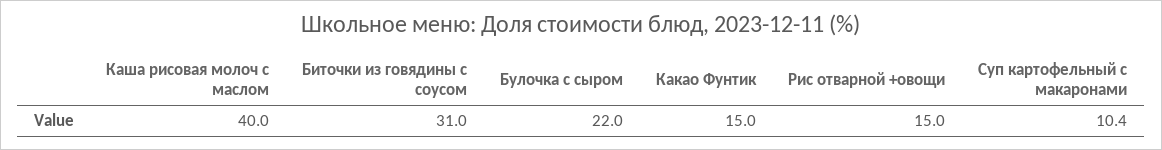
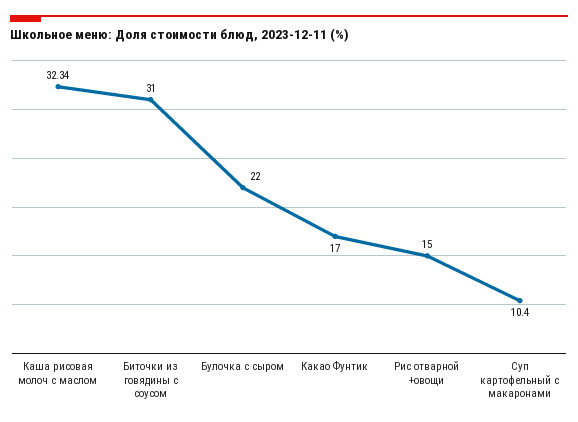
Каша рисовая молоч с маслом: 40 -> 32.34
Какао Фунтик: 15 -> 17

